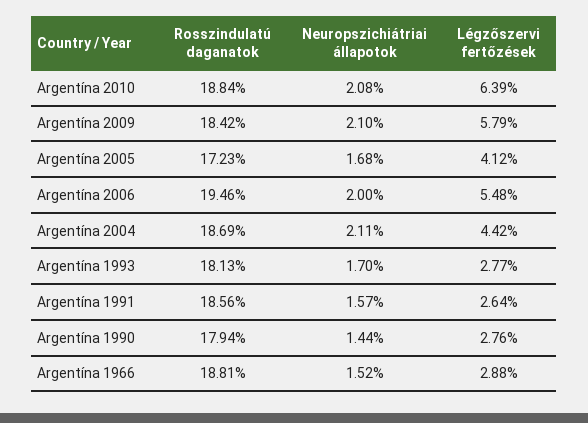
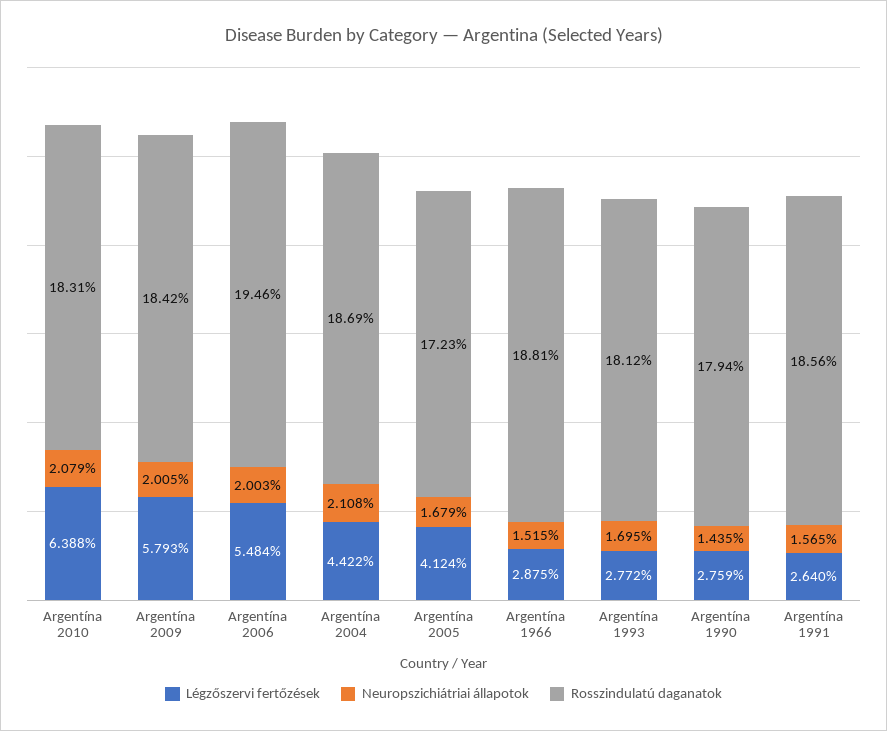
Rosszindulatú daganatok, Argentína 2010: 18.84 -> 18.31
Neuropszichiátriai állapotok, Argentína 2009: 2.1 -> 2.005
Rosszindulatú daganatok, Argentína 1993: 18.13 -> 18.12

